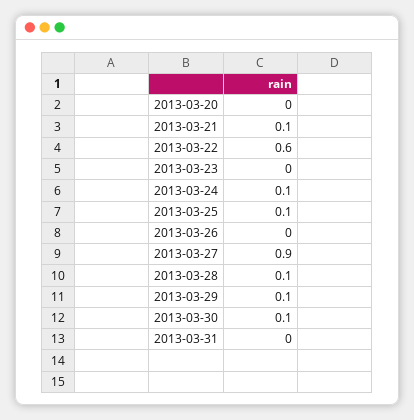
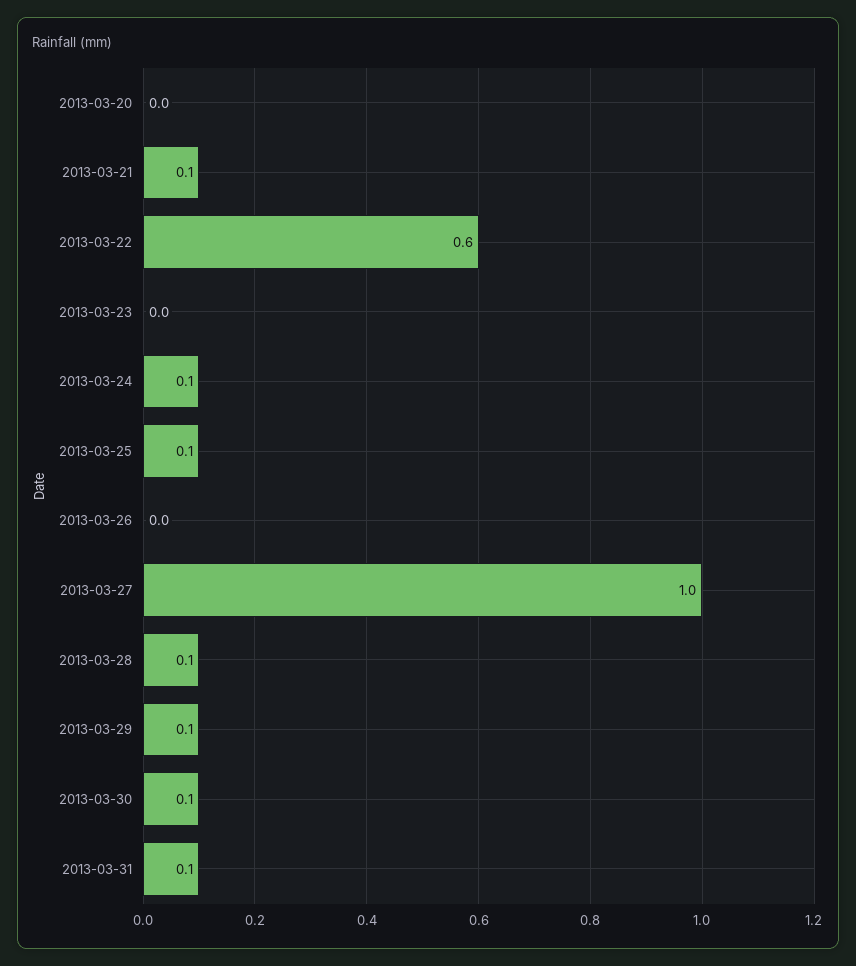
2013-03-27: 0.9 -> 1
2013-03-31: 0 -> 0.1

